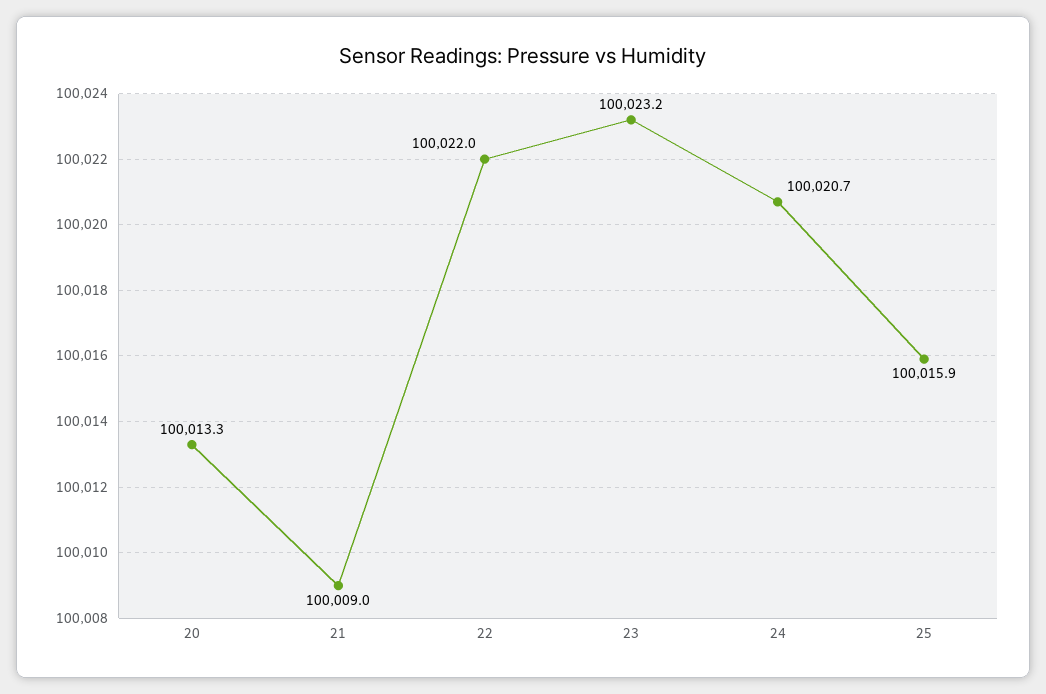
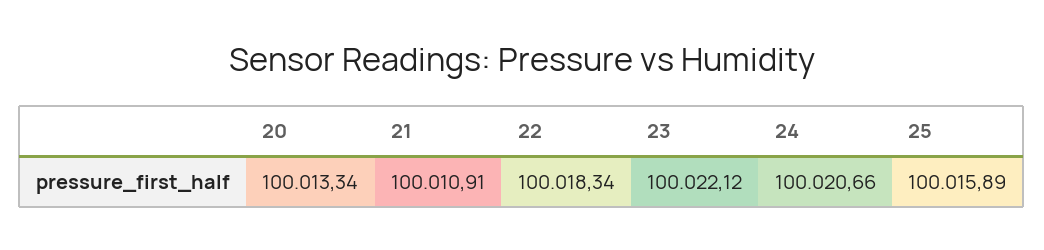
21: 100009 -> 100010.91
22: 100022 -> 100018.34
23: 100023.2 -> 100022.12

